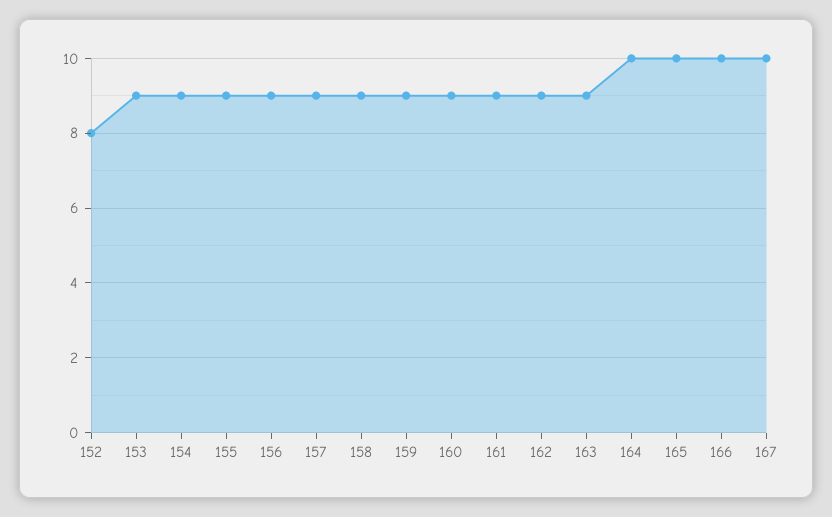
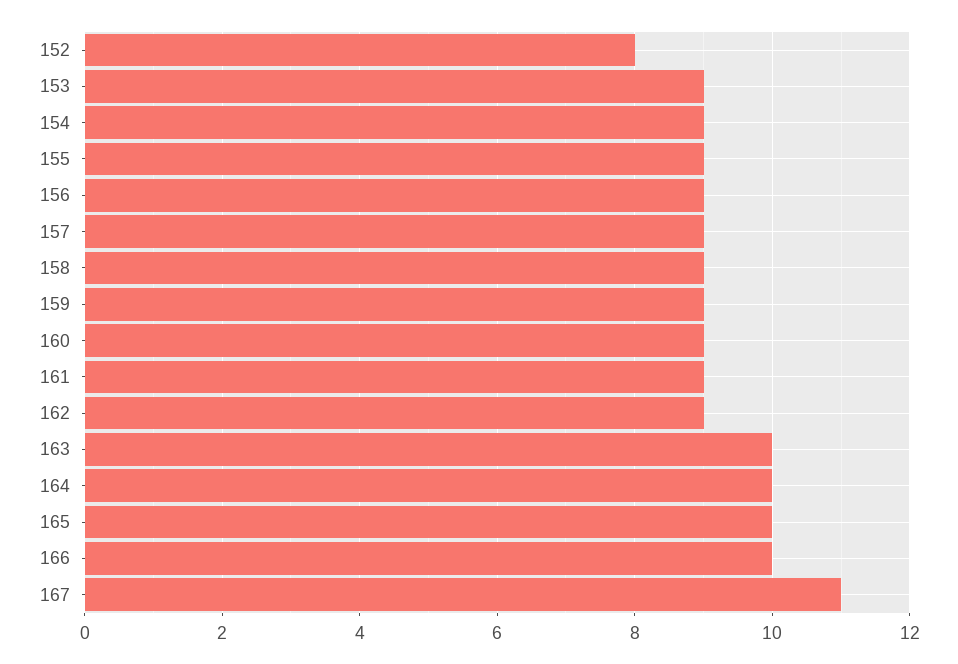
163: 9 -> 10
167: 10 -> 11

